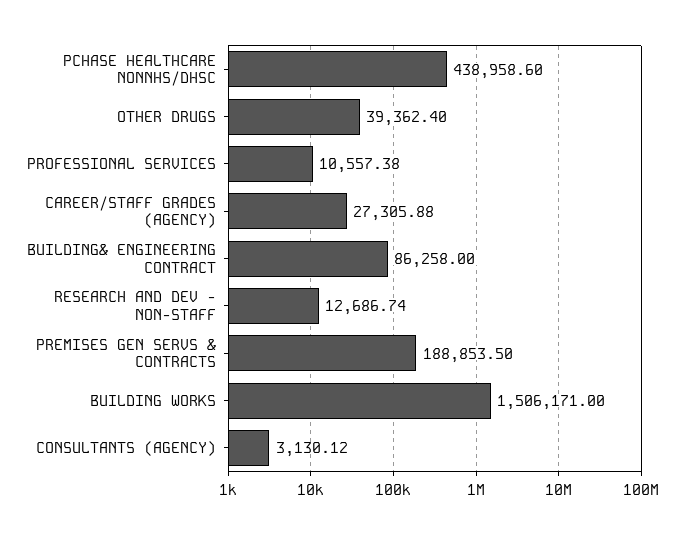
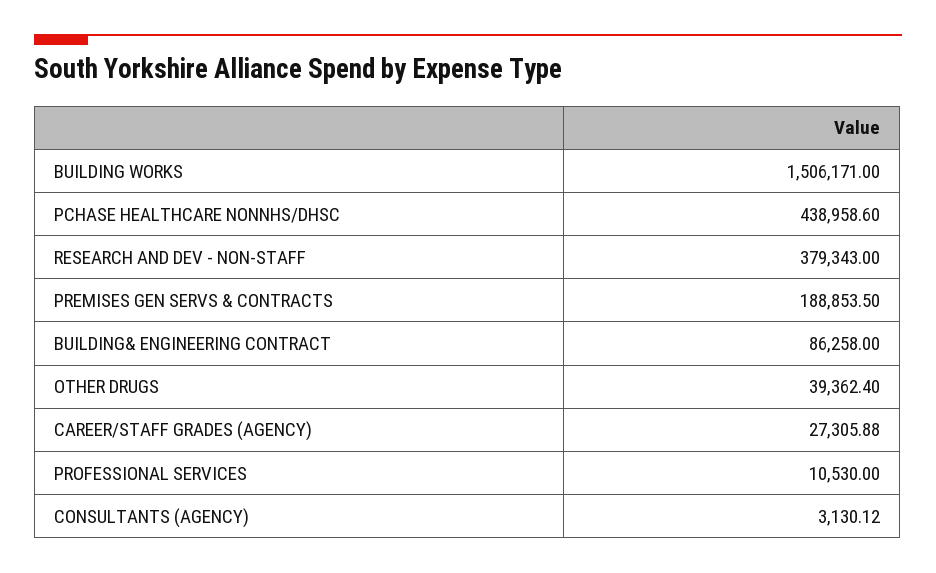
PROFESSIONAL SERVICES: 10557.38 -> 10530
RESEARCH AND DEV - NON-STAFF: 12686.74 -> 379343

